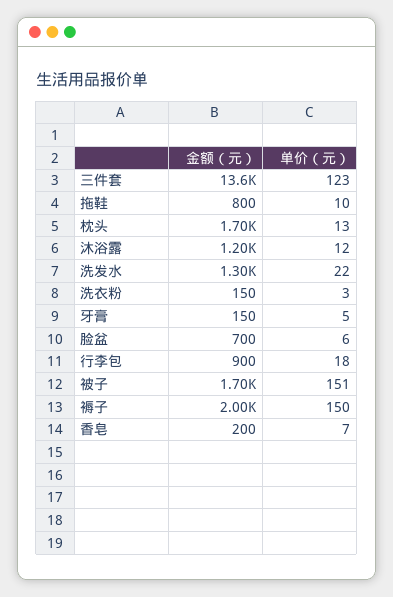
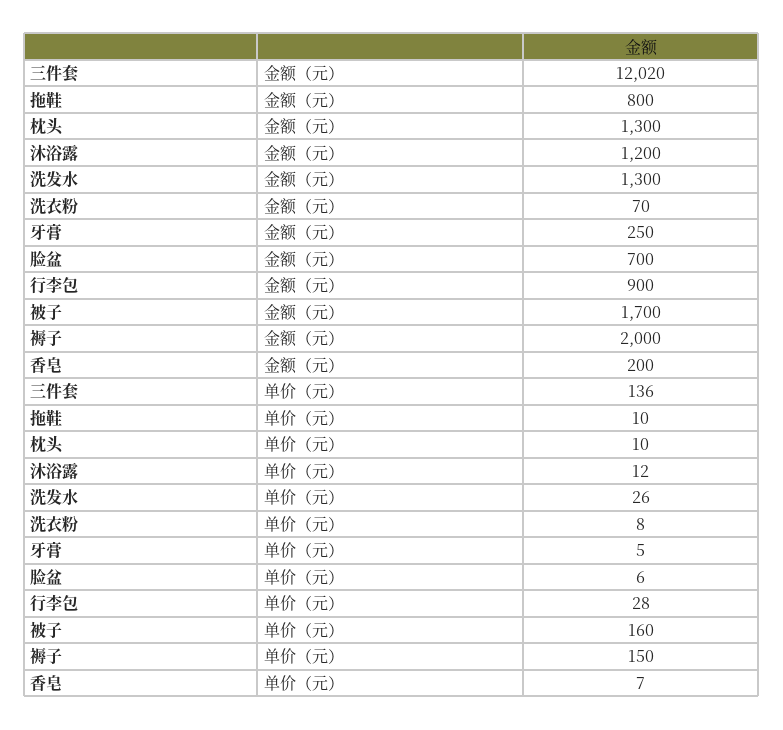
金额（元）, 三件套: 13600 -> 12020
单价（元）, 三件套: 123 -> 136
金额（元）, 枕头: 1700 -> 1300
单价（元）, 枕头: 13 -> 10
单价（元）, 洗发水: 22 -> 26
金额（元）, 洗衣粉: 150 -> 70
单价（元）, 洗衣粉: 3 -> 8
金额（元）, 牙膏: 150 -> 250
单价（元）, 行李包: 18 -> 28
单价（元）, 被子: 151 -> 160

